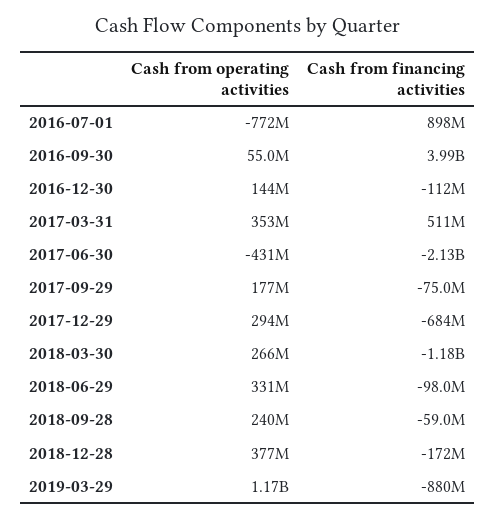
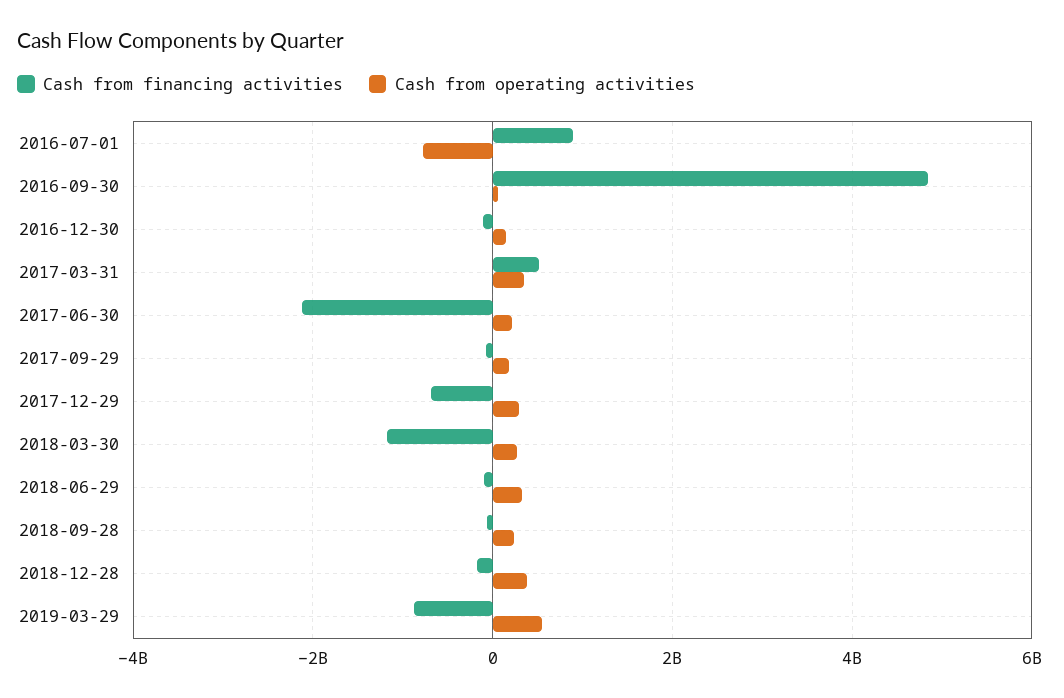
Cash from financing activities, 2016-09-30: 3990000000 -> 4800000000
Cash from operating activities, 2017-06-30: -431000000 -> 200000000
Cash from operating activities, 2019-03-29: 1170000000 -> 600000000

